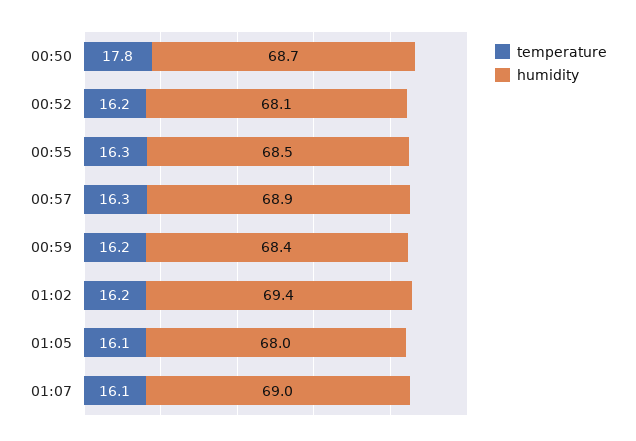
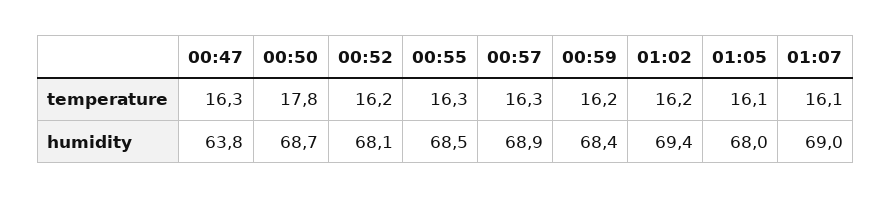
temperature, 00:47: none -> 16.3
humidity, 00:47: none -> 63.8

